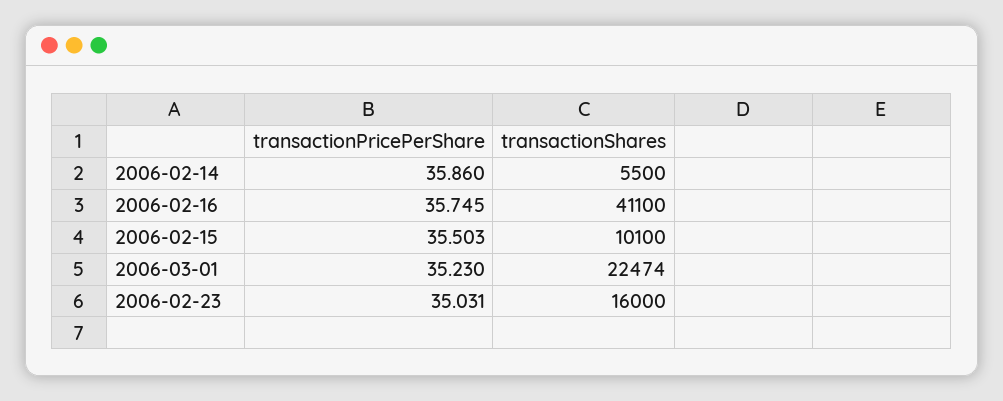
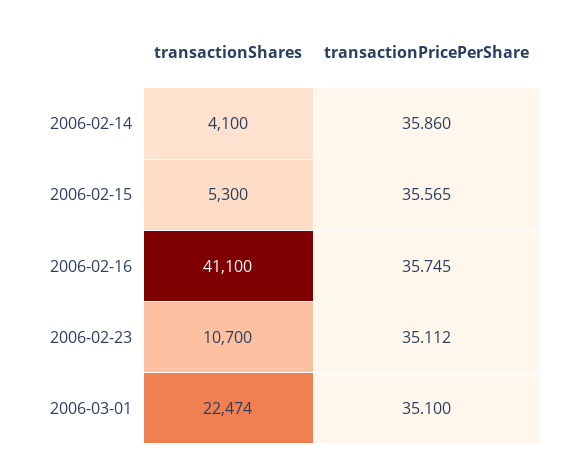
transactionShares, 2006-02-14: 5500 -> 4100
transactionPricePerShare, 2006-02-15: 35.503 -> 35.565
transactionShares, 2006-02-15: 10100 -> 5300
transactionPricePerShare, 2006-03-01: 35.23 -> 35.1
transactionPricePerShare, 2006-02-23: 35.031 -> 35.112
transactionShares, 2006-02-23: 16000 -> 10700

